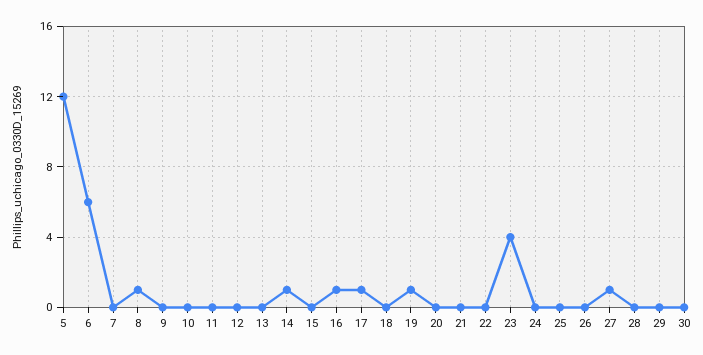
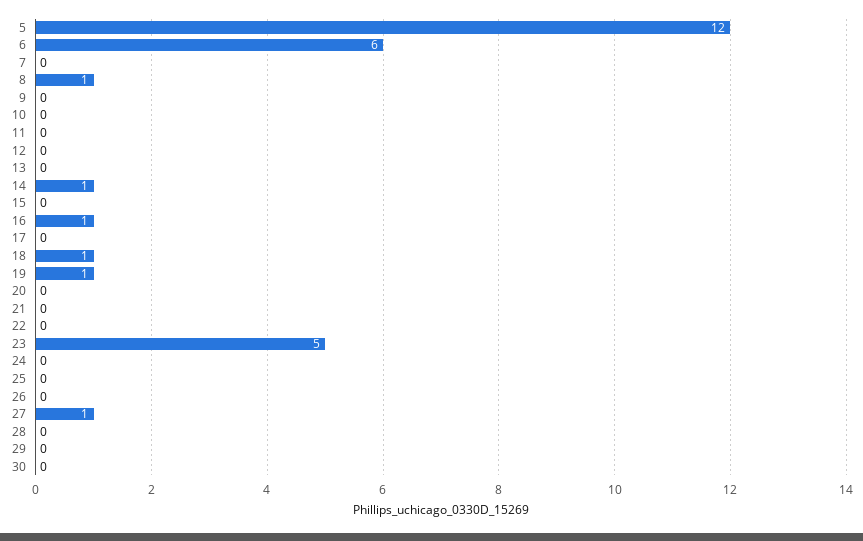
17: 1 -> 0
18: 0 -> 1
23: 4 -> 5

